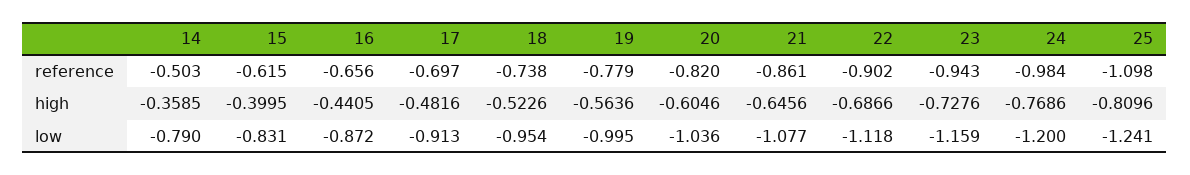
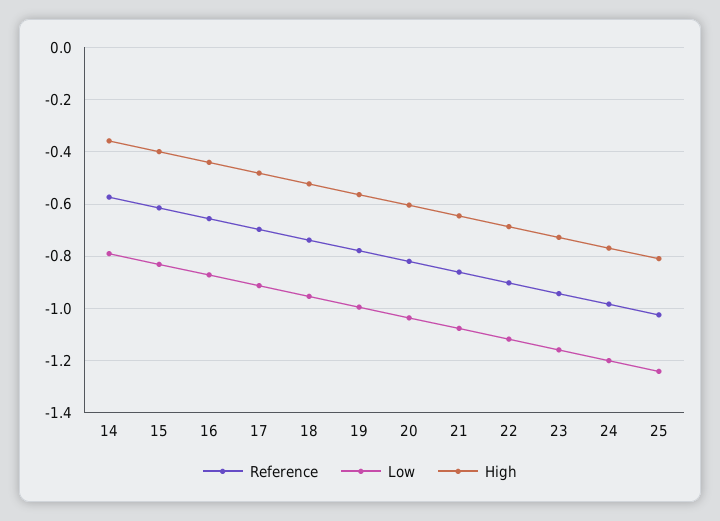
reference, 14: -0.503 -> -0.575
reference, 25: -1.098 -> -1.025

